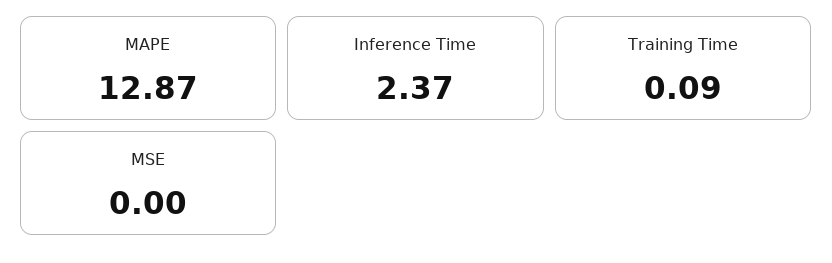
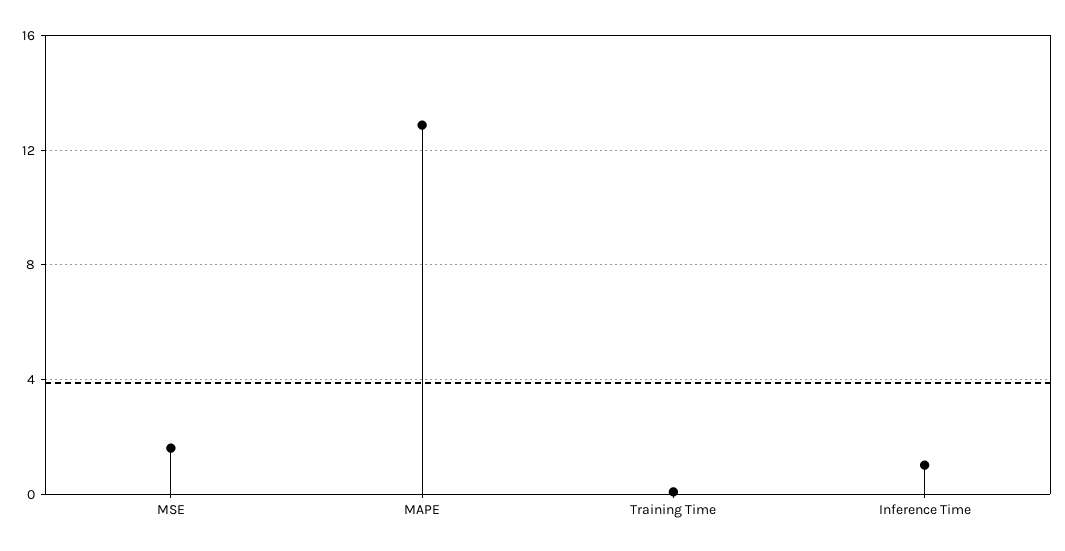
Inference Time: 2.37 -> 1
MSE: 0 -> 1.5

